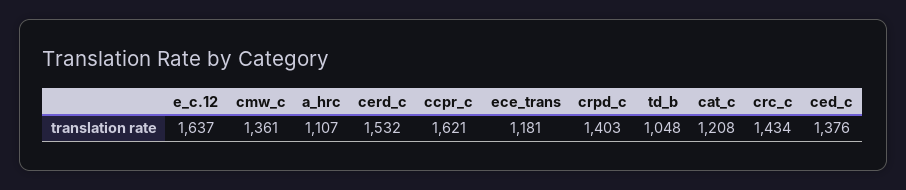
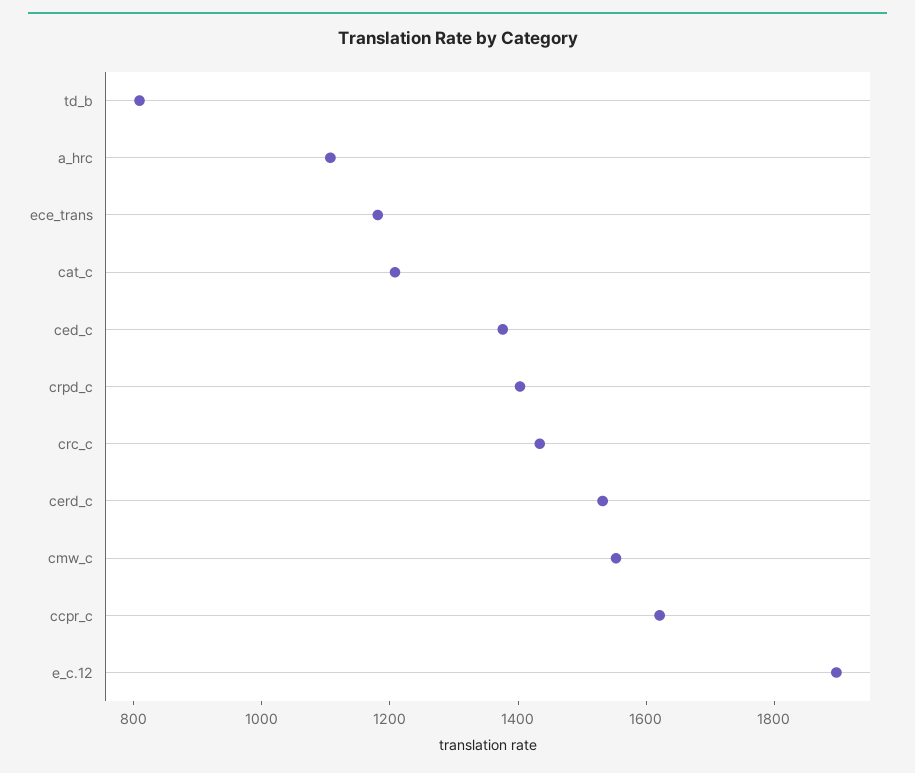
e_c.12: 1637 -> 1900
cmw_c: 1361 -> 1550
td_b: 1048 -> 800

